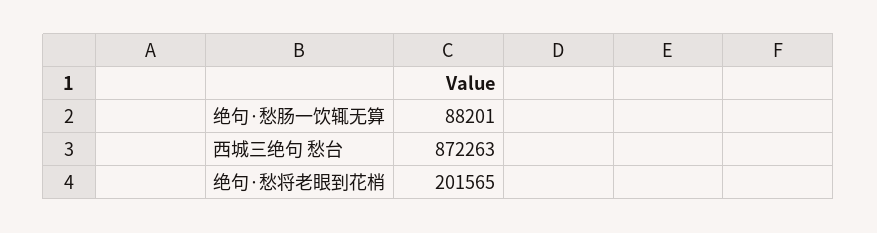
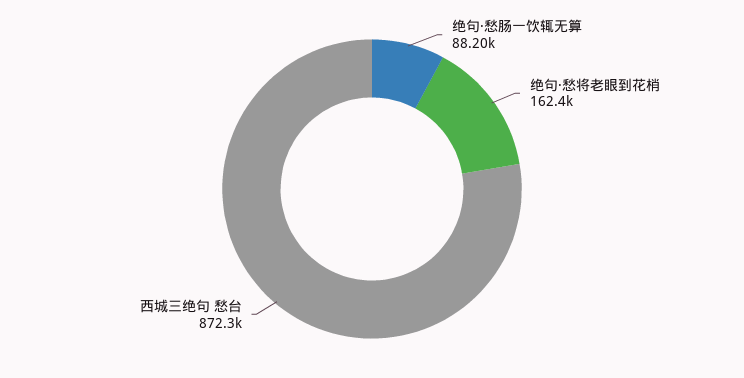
绝句·愁将老眼到花梢: 201565 -> 162400

